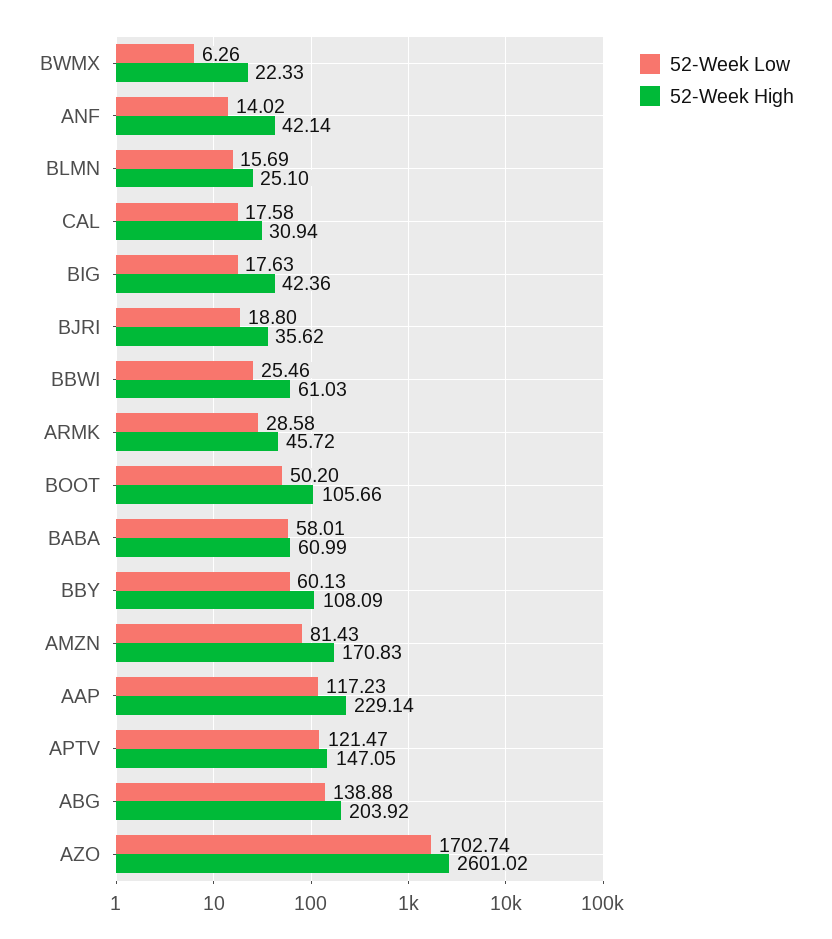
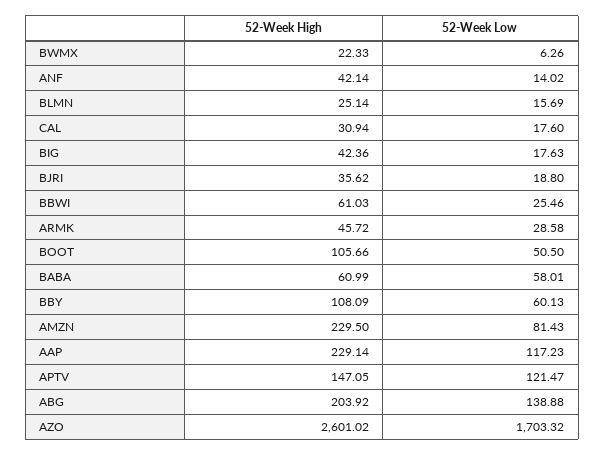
52-Week High, BLMN: 25.1 -> 25.14
52-Week Low, CAL: 17.58 -> 17.6
52-Week Low, BOOT: 50.2 -> 50.5
52-Week High, AMZN: 170.83 -> 229.5
52-Week Low, AZO: 1702.74 -> 1703.32

